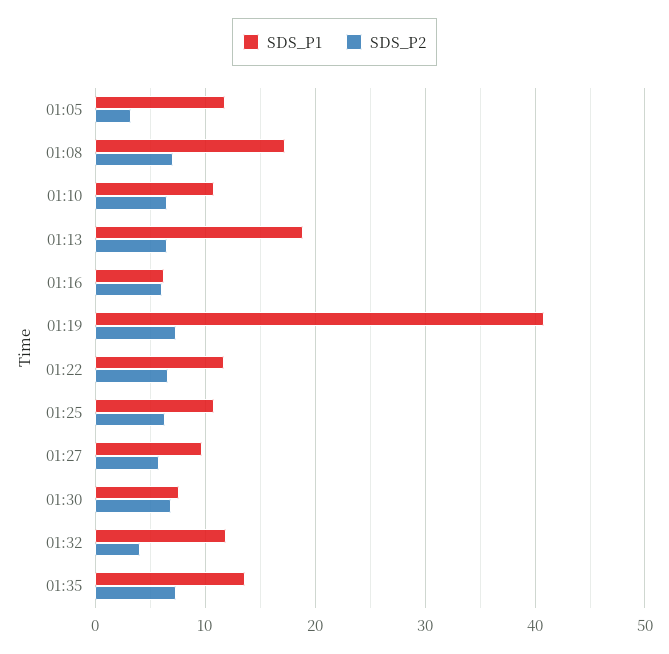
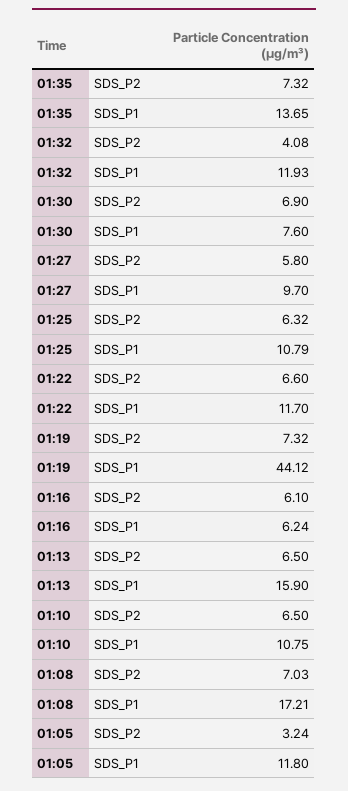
SDS_P1, 01:13: 19 -> 15.9
SDS_P1, 01:19: 41 -> 44.12

